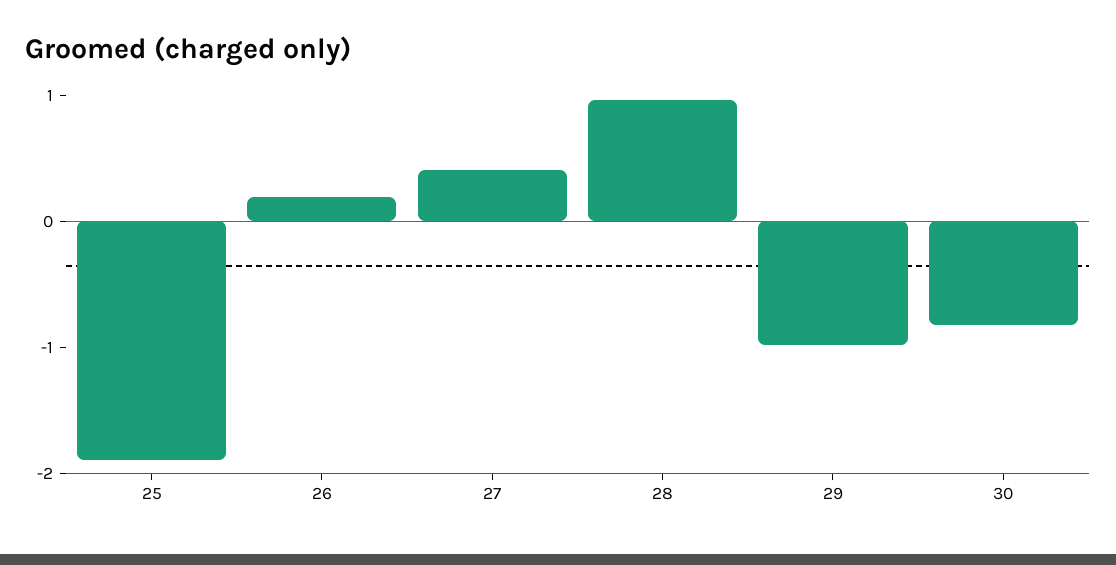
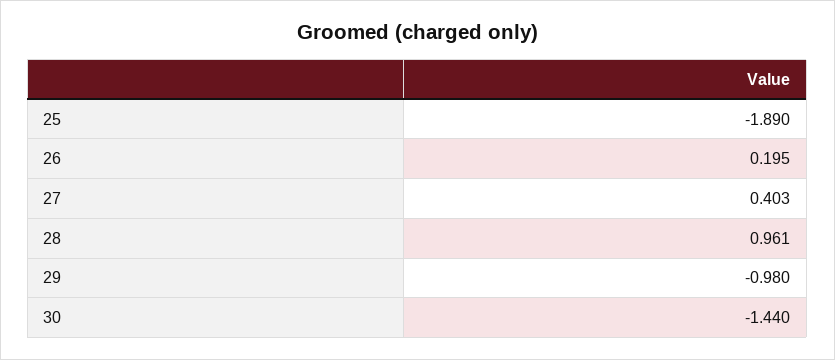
30: -0.8 -> -1.44

